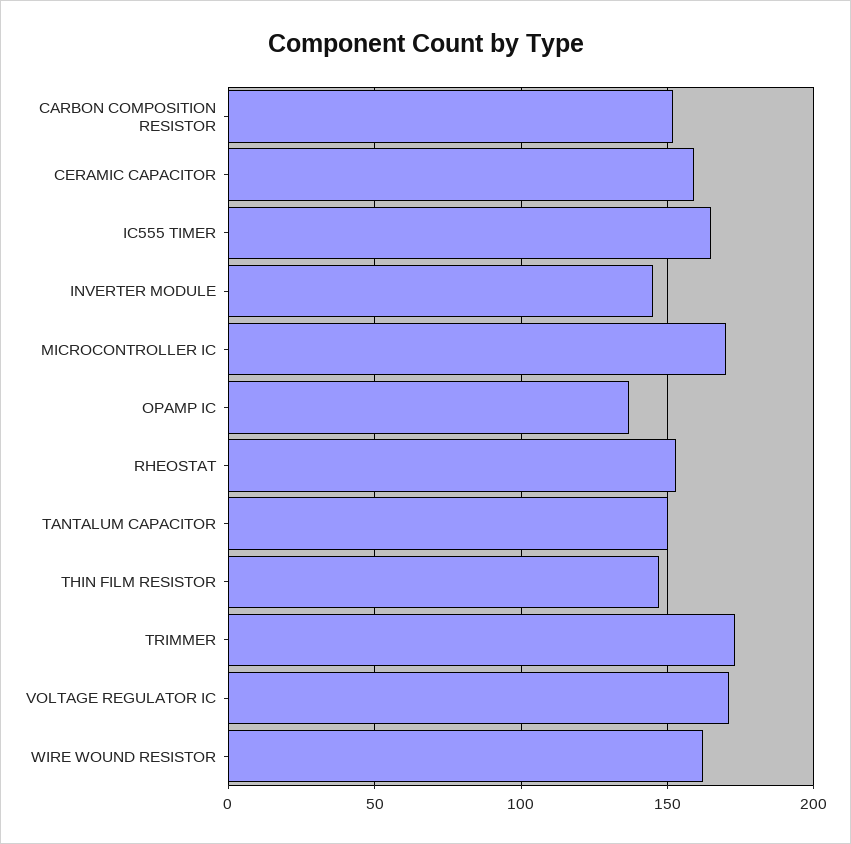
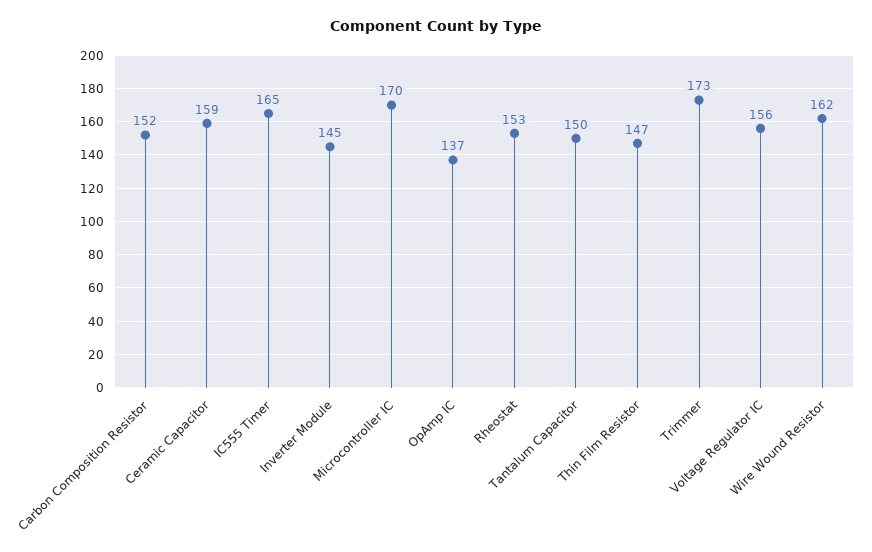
VOLTAGE REGULATOR IC: 170 -> 156

